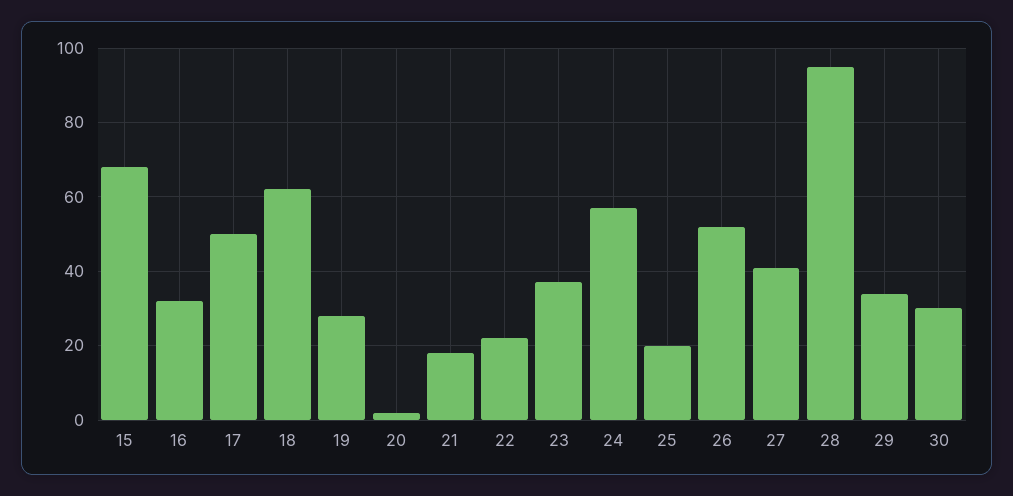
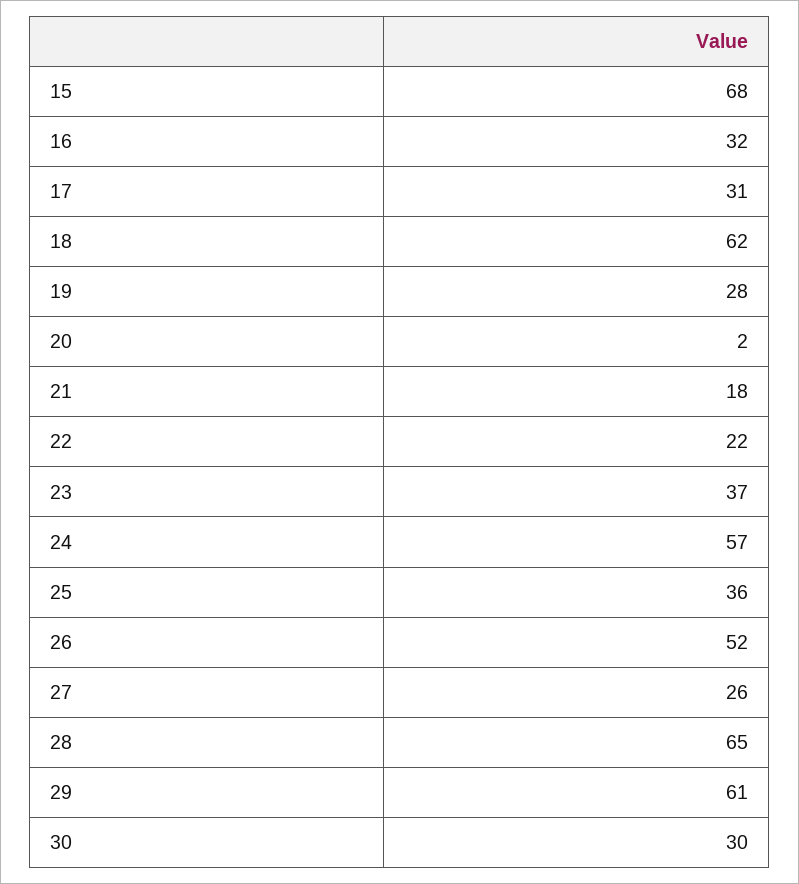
17: 50 -> 31
25: 20 -> 36
27: 40 -> 26
28: 95 -> 65
29: 35 -> 61

